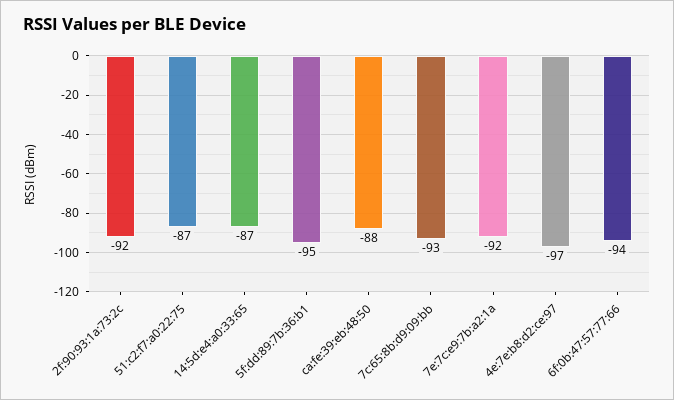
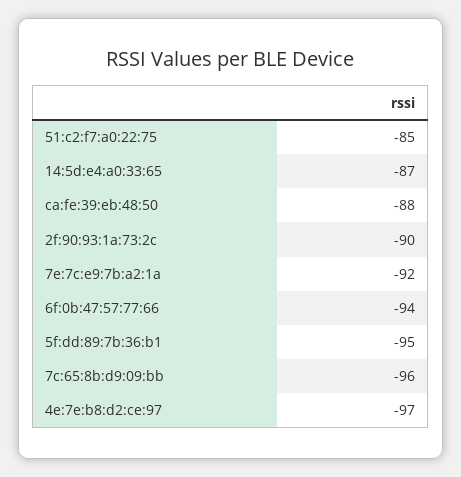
2f:90:93:1a:73:2c: -92 -> -90
51:c2:f7:a0:22:75: -87 -> -85
7c:65:8b:d9:09:bb: -93 -> -96

